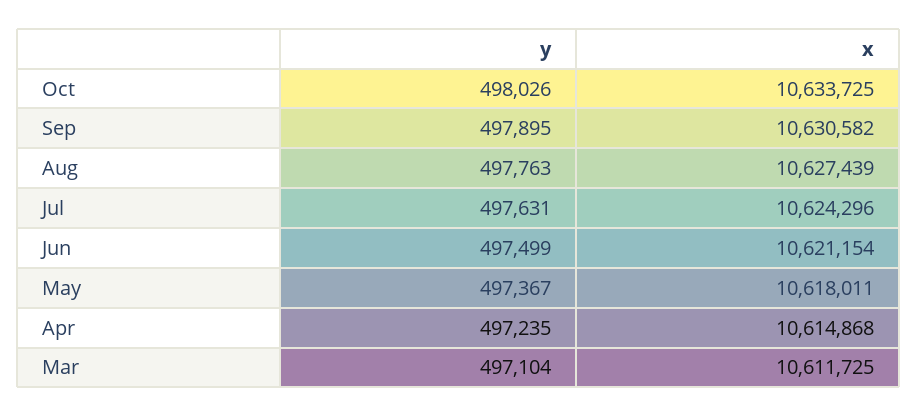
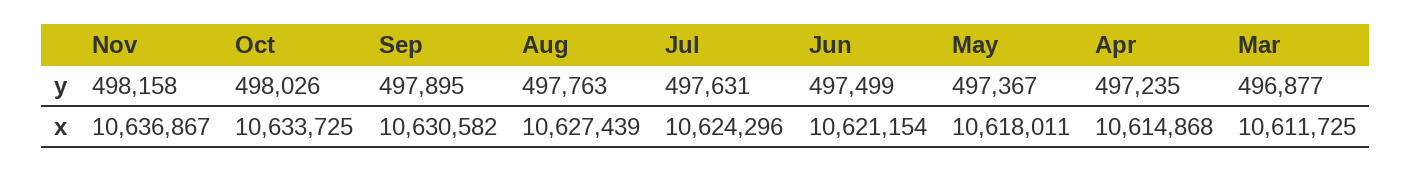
y, Mar: 497104 -> 496877
y, Nov: none -> 498158
x, Nov: none -> 10636867

